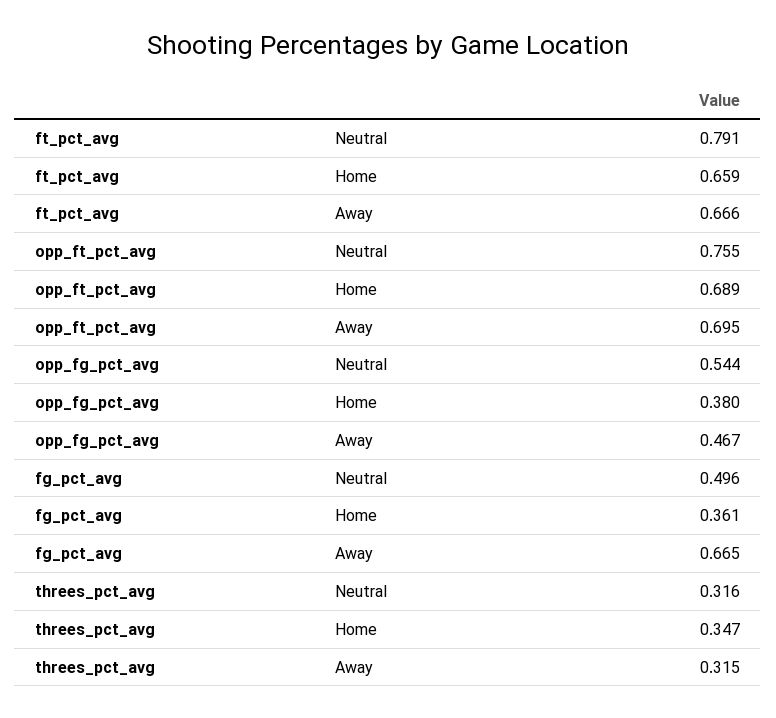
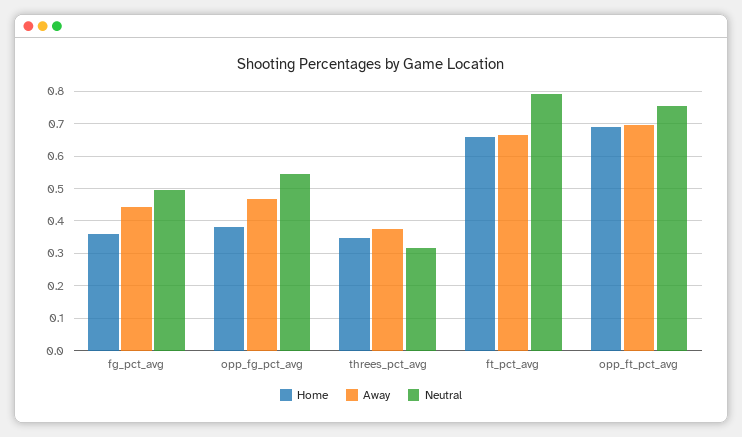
Away, fg_pct_avg: 0.665 -> 0.44
Away, threes_pct_avg: 0.315 -> 0.38

